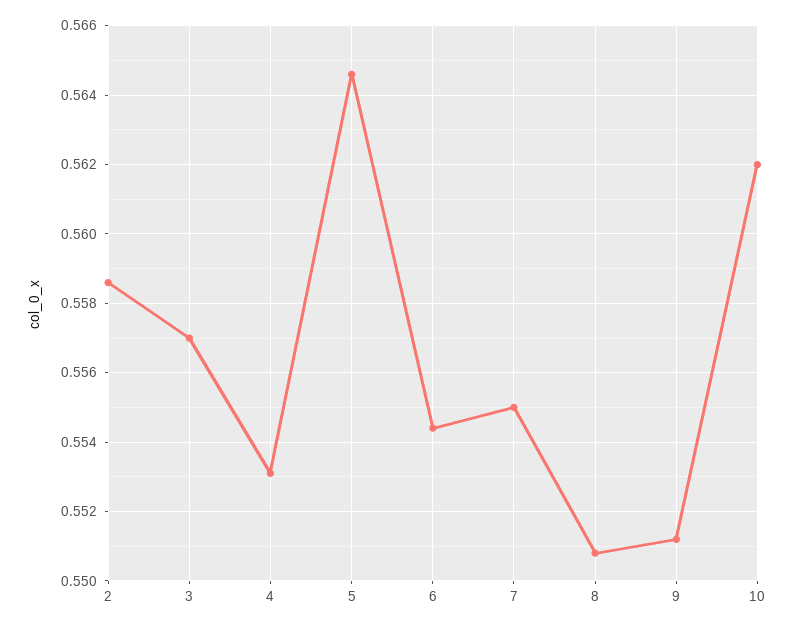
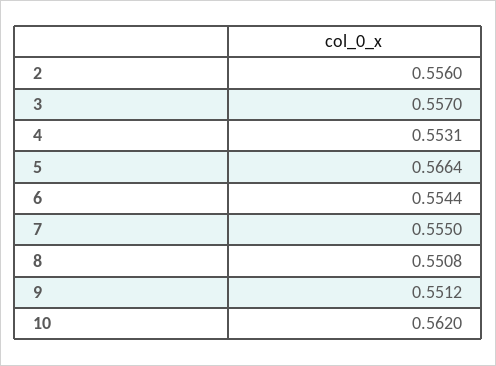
2: 0.5585 -> 0.556
5: 0.5645 -> 0.5664

